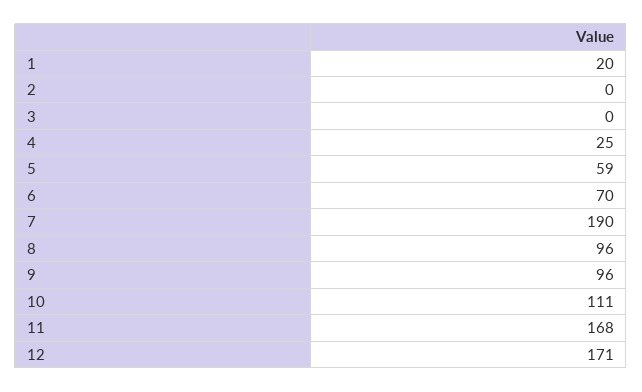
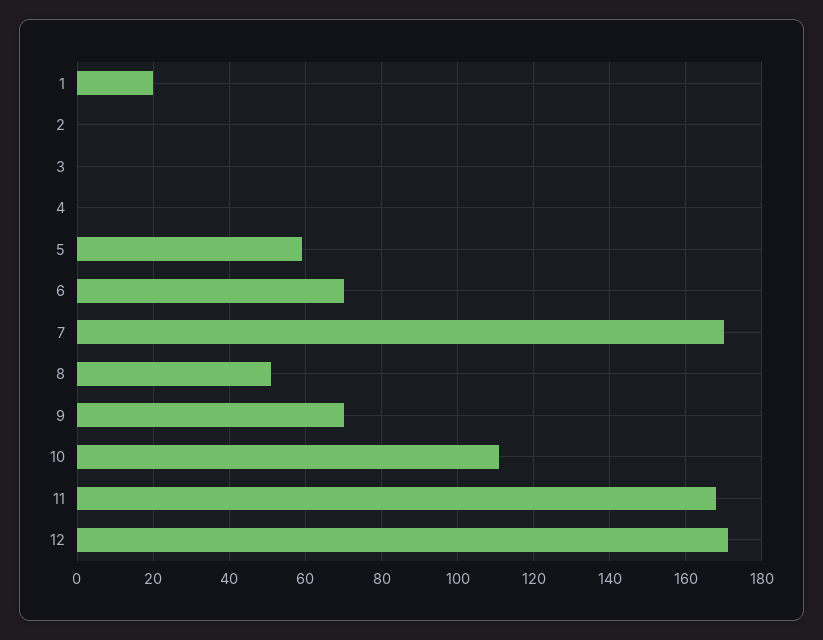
4: 25 -> 0
7: 190 -> 170
8: 96 -> 50
9: 96 -> 70

